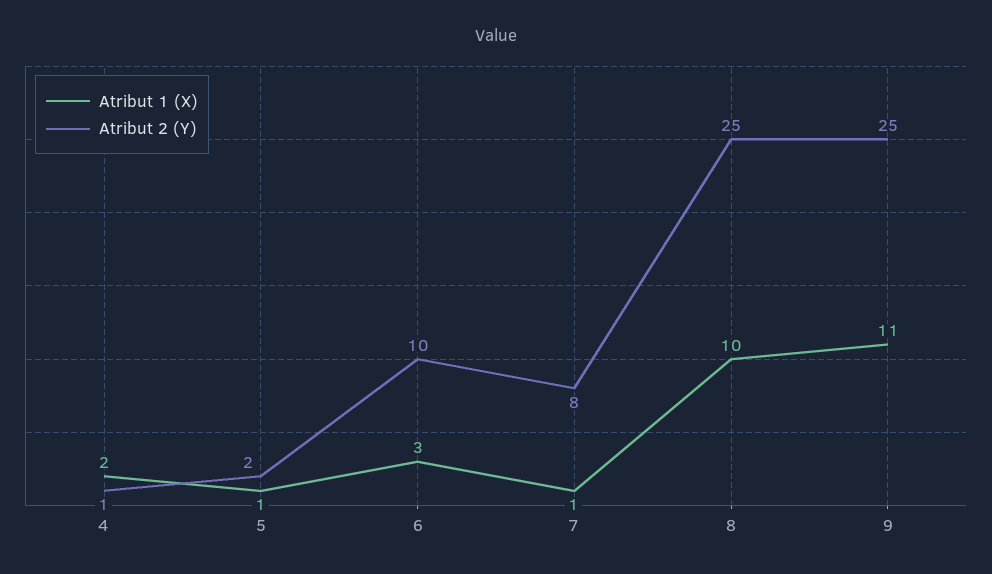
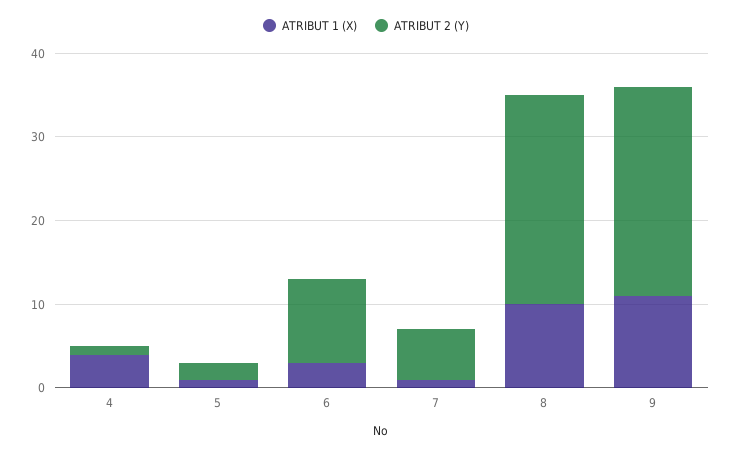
Atribut 1 (X), 4: 2 -> 4
Atribut 2 (Y), 7: 8 -> 6

